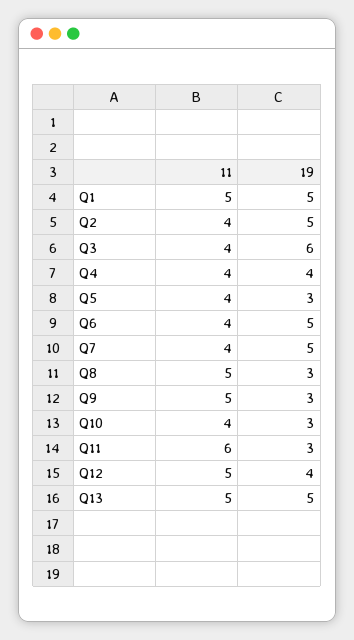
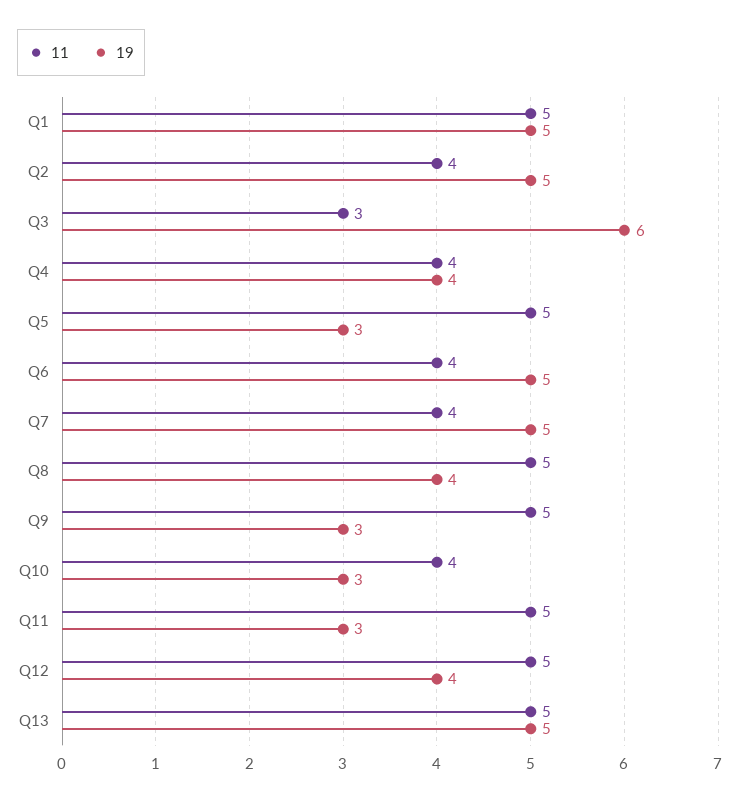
11, Q3: 4 -> 3
11, Q5: 4 -> 5
19, Q8: 3 -> 4
11, Q11: 6 -> 5

